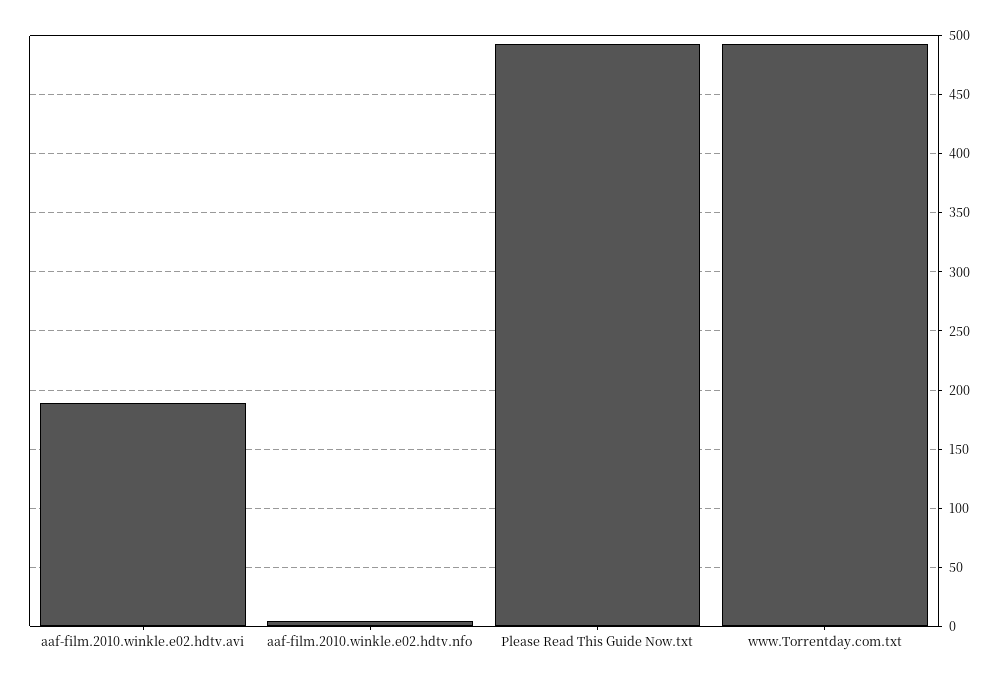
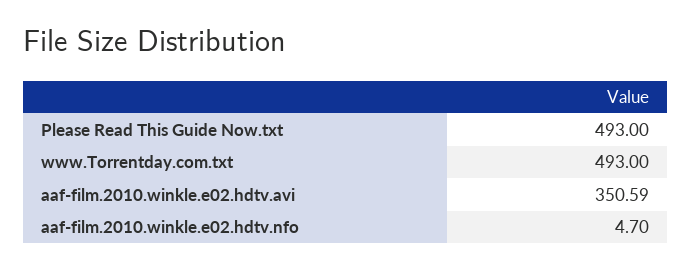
aaf-film.2010.winkle.e02.hdtv.avi: 190 -> 350.59

